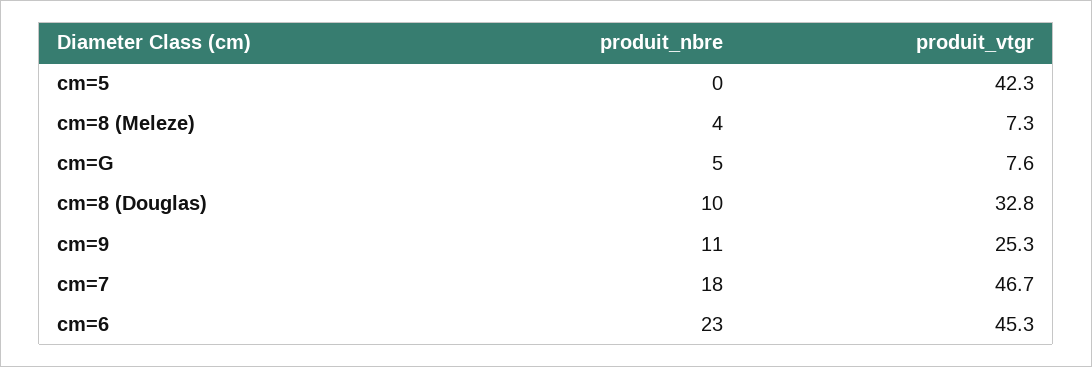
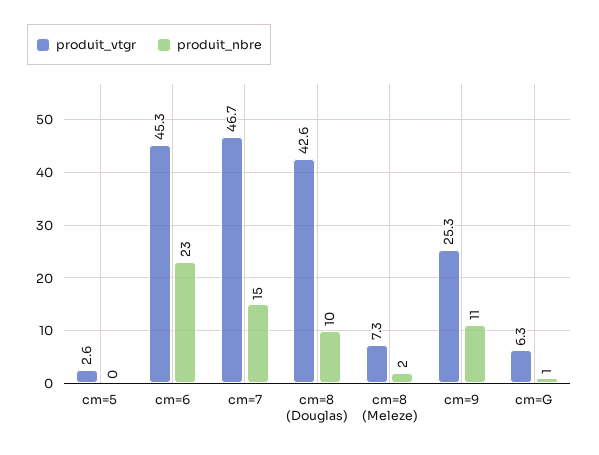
produit_vtgr, cm=5: 42.3 -> 2.6
produit_nbre, cm=8 (Meleze): 4 -> 2
produit_nbre, cm=G: 5 -> 1
produit_vtgr, cm=G: 7.6 -> 6.3
produit_vtgr, cm=8 (Douglas): 32.8 -> 42.6
produit_nbre, cm=7: 18 -> 15

